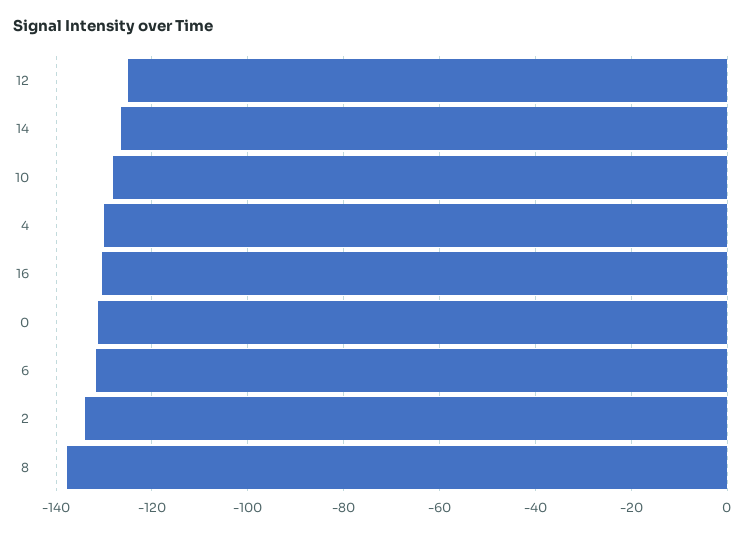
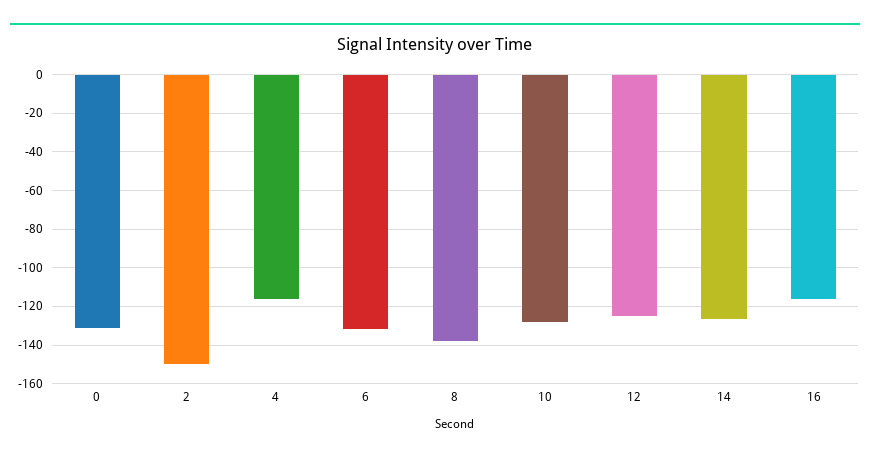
4: -130 -> -115
16: -130 -> -115
2: -134 -> -150

